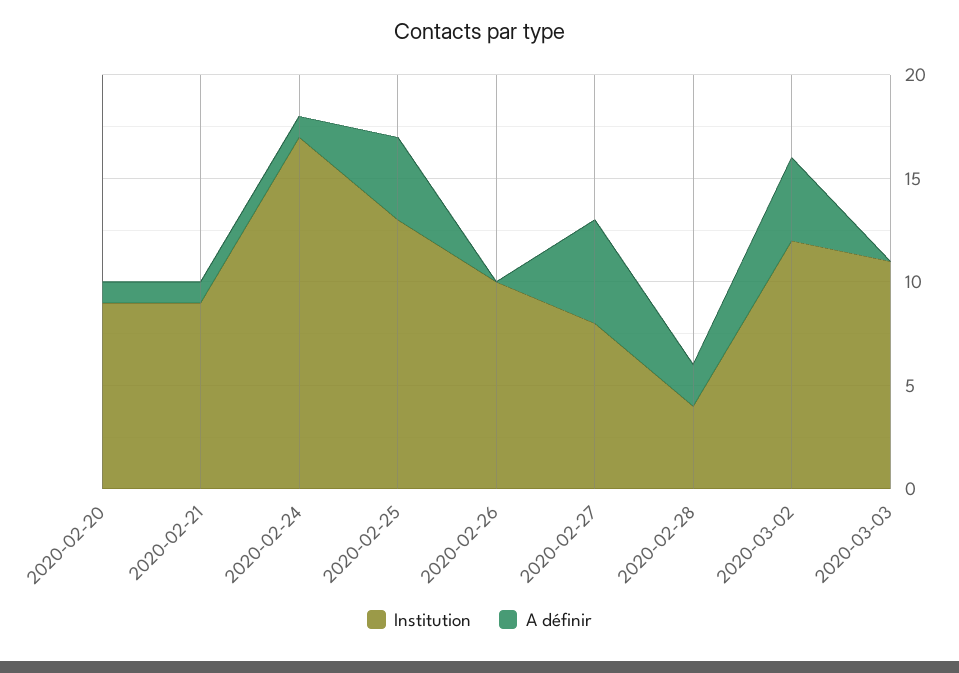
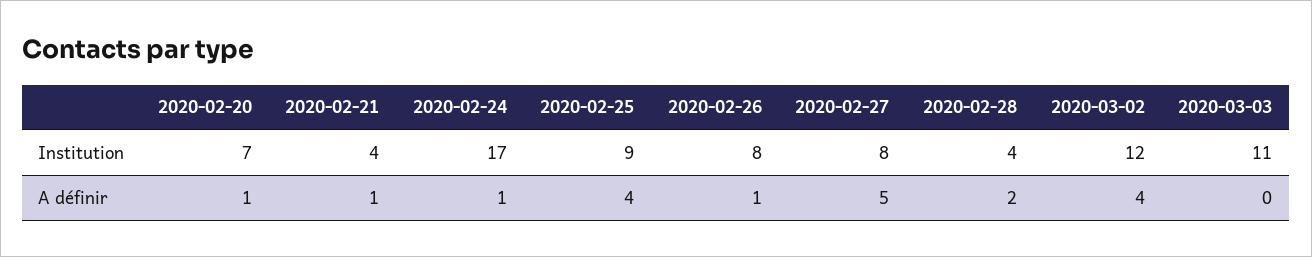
Institution, 2020-02-20: 9 -> 7
Institution, 2020-02-21: 9 -> 4
Institution, 2020-02-25: 13 -> 9
Institution, 2020-02-26: 10 -> 8
A définir, 2020-02-26: 0 -> 1

